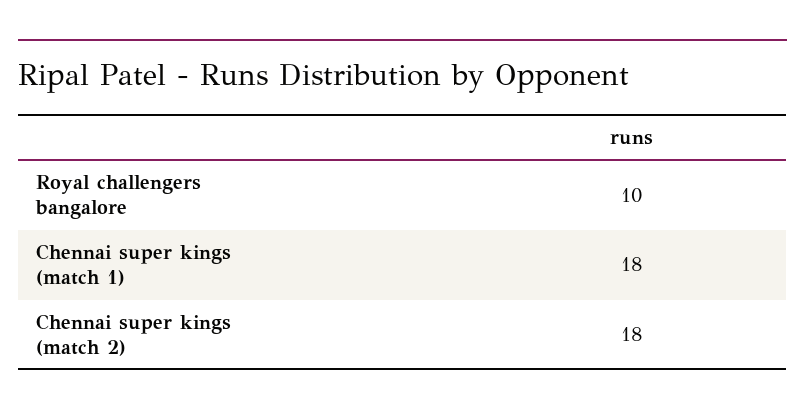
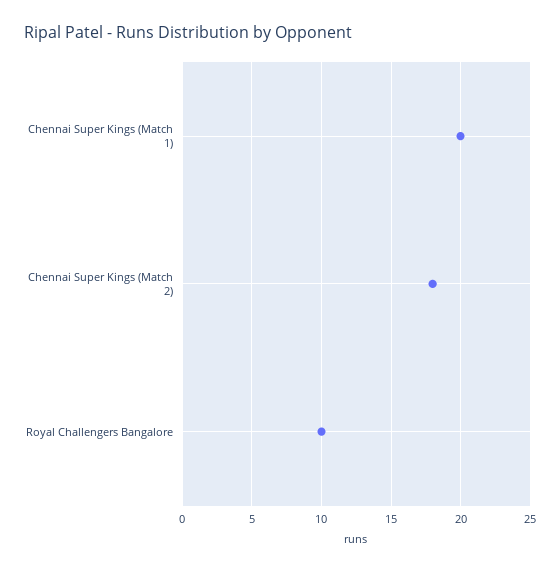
Chennai super kings (match 1): 18 -> 20

